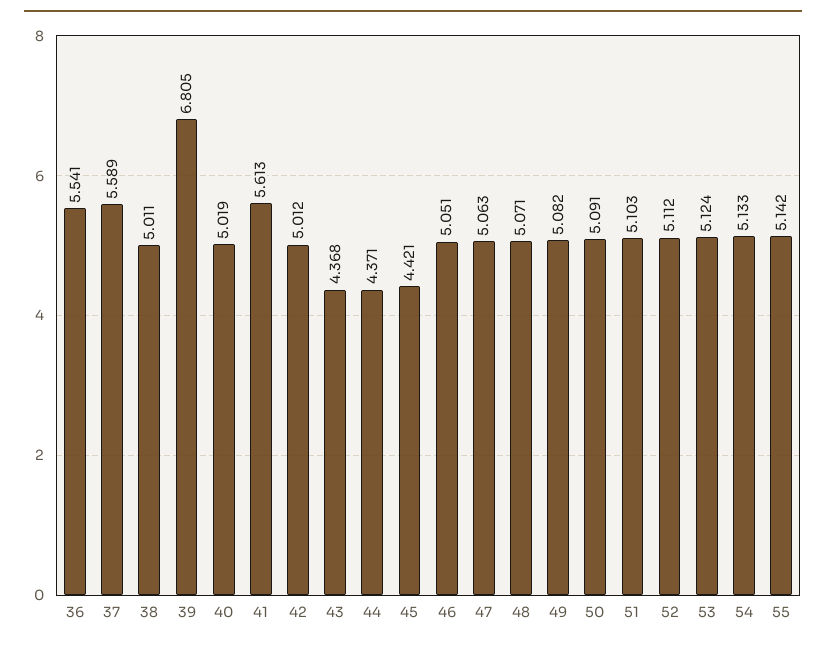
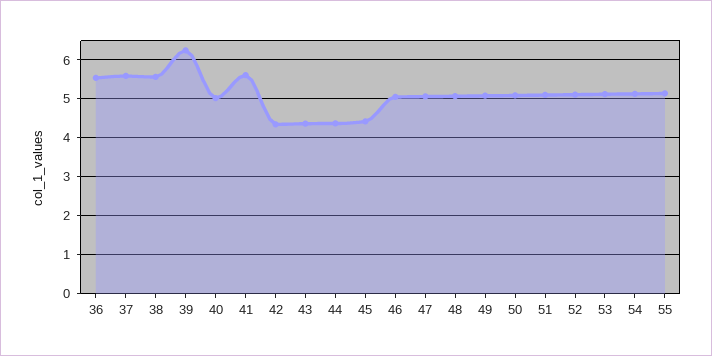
38: 5.011 -> 5.6
39: 6.805 -> 6.2
42: 5.012 -> 4.4

